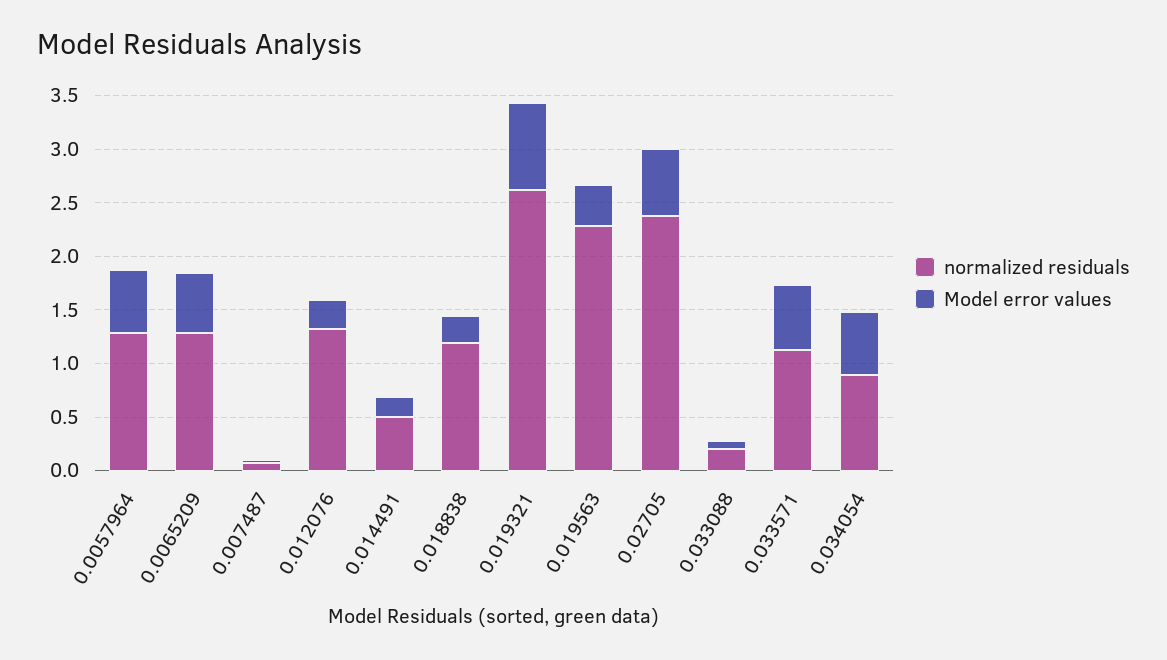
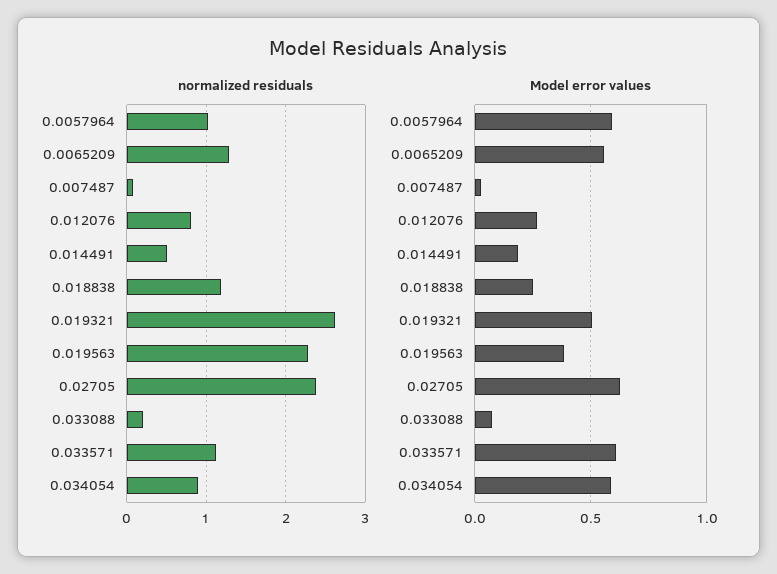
normalized residuals, 0.0057964: 1.3 -> 1
normalized residuals, 0.012076: 1.3 -> 0.8
Model error values, 0.019321: 0.8 -> 0.5

